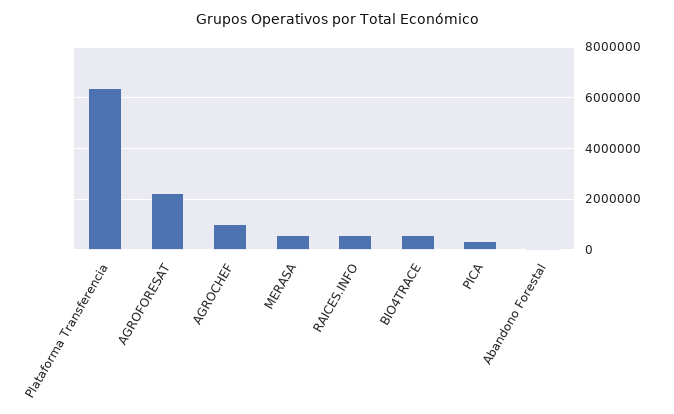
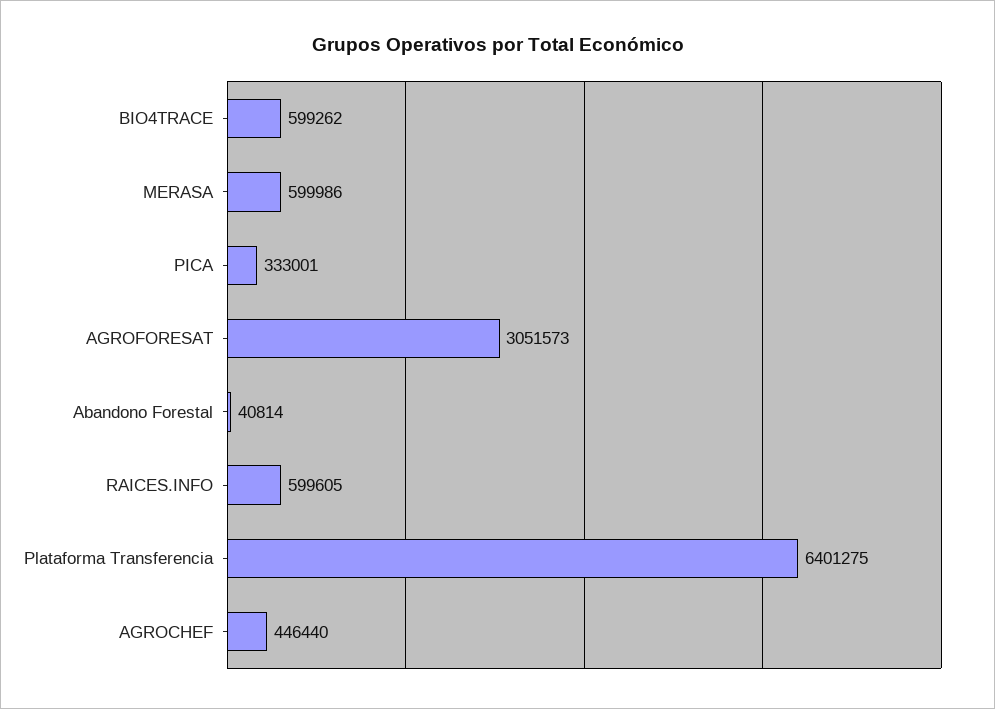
AGROFORESAT: 2250000 -> 3051573
AGROCHEF: 1000000 -> 446440

